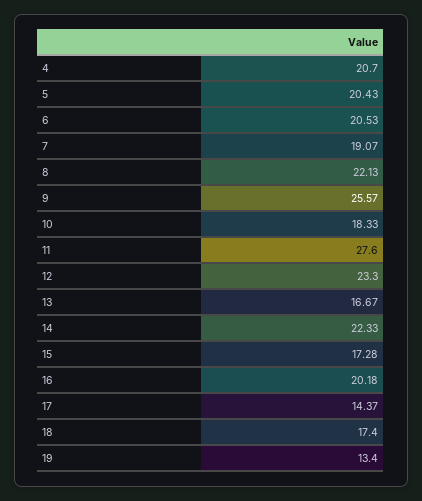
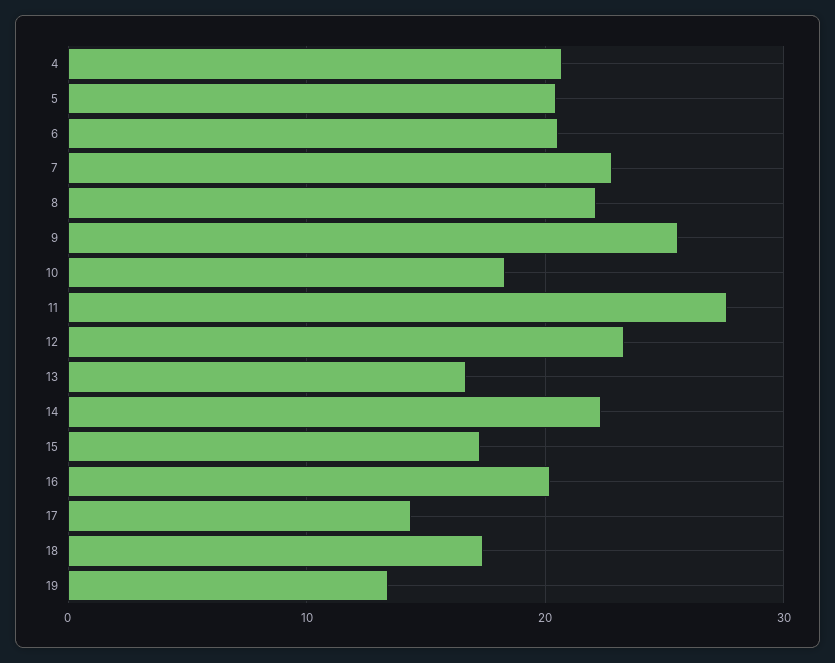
7: 19.07 -> 23

